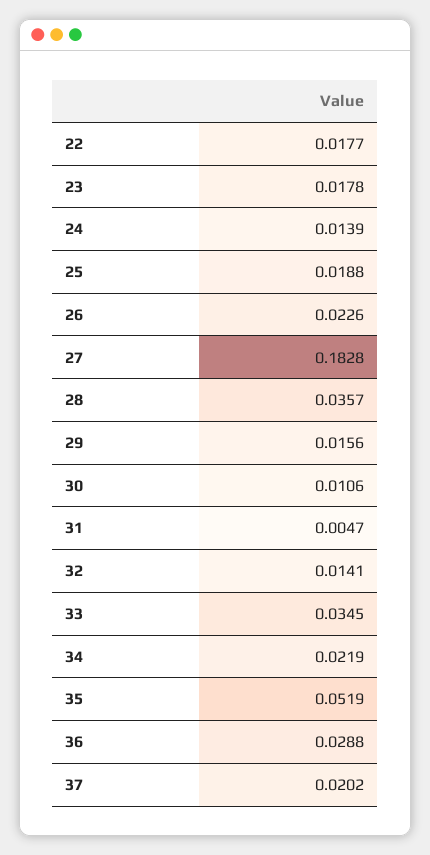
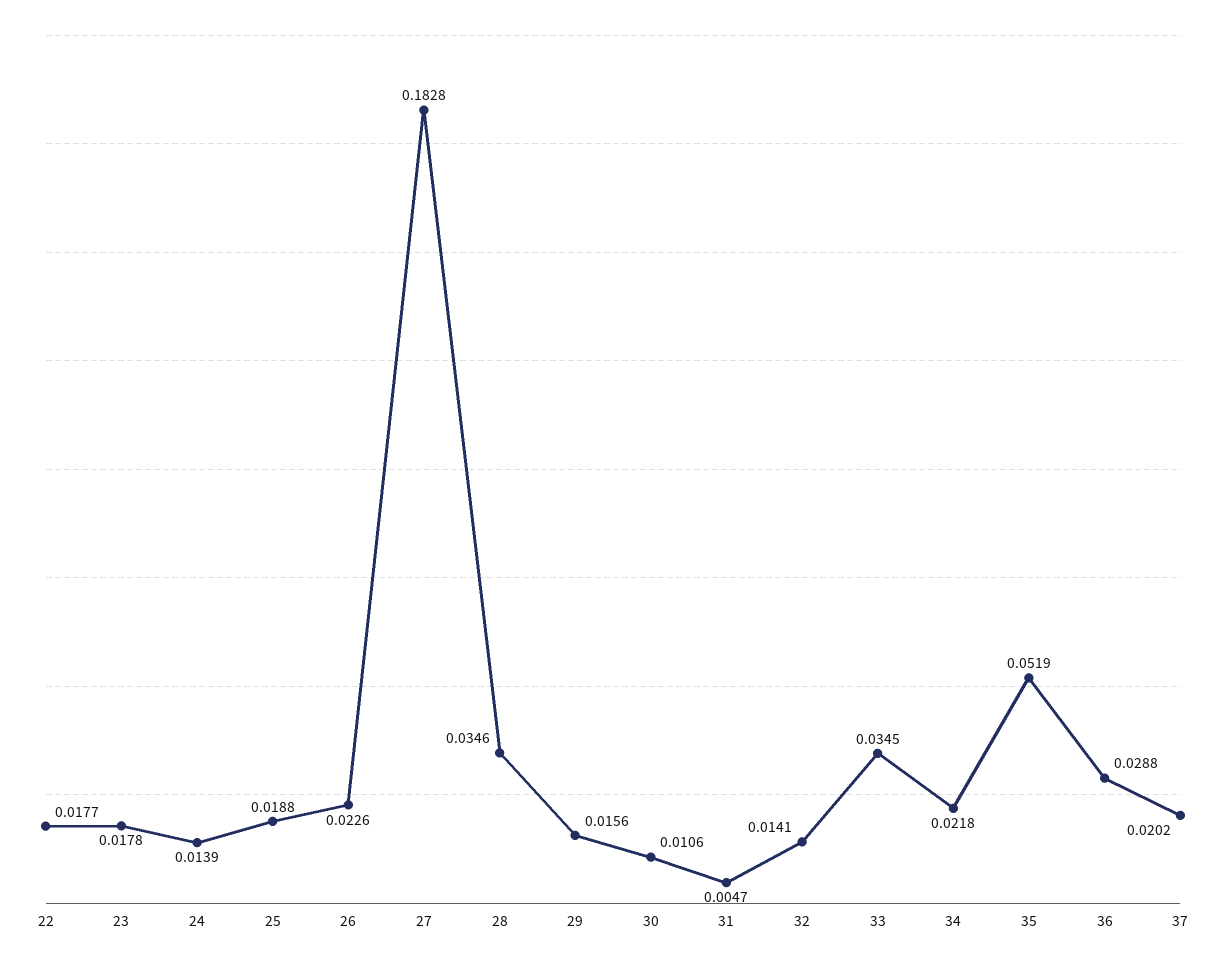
28: 0.0357 -> 0.0346
34: 0.0219 -> 0.0218

